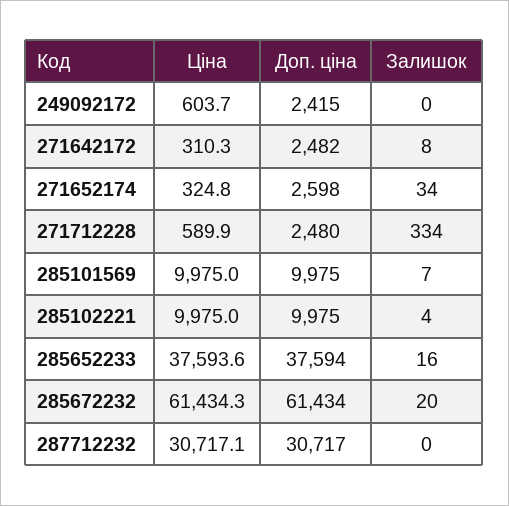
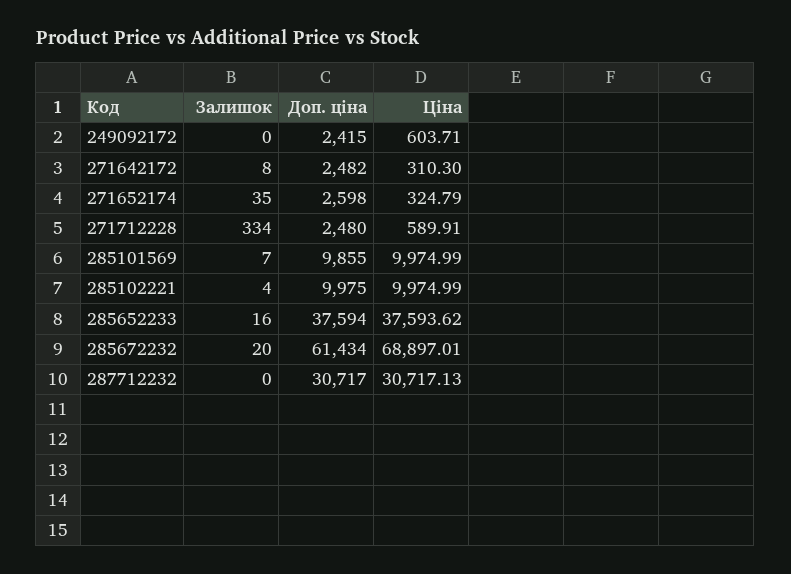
Залишок, 271652174: 34 -> 35
Доп. ціна, 285101569: 9975 -> 9855
Ціна, 285672232: 61434.3 -> 68897.01

